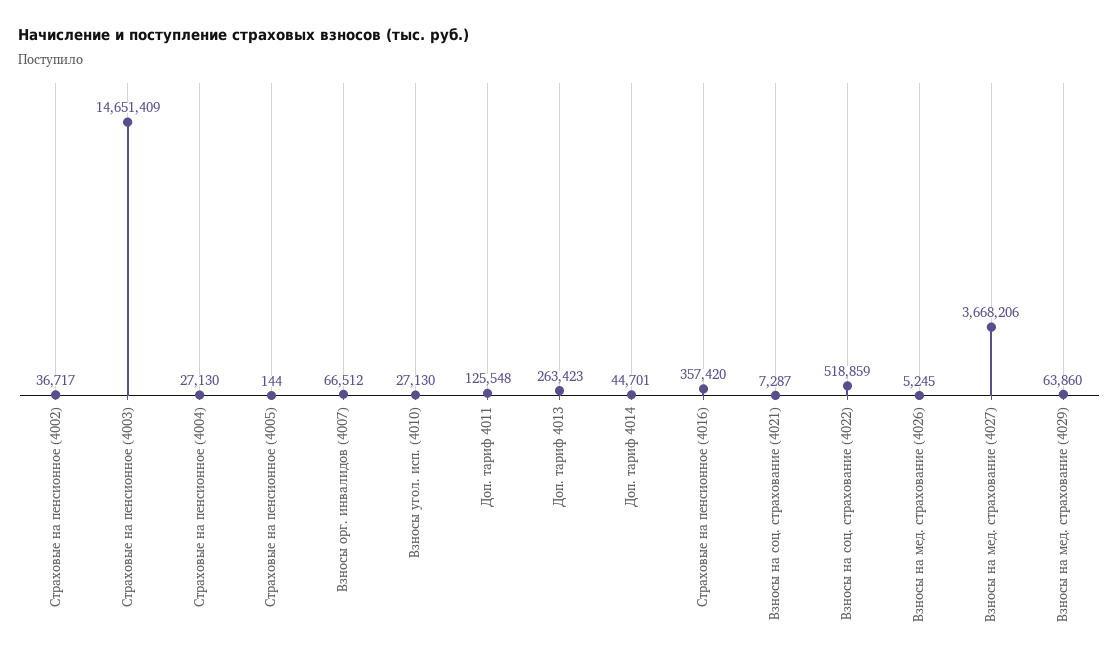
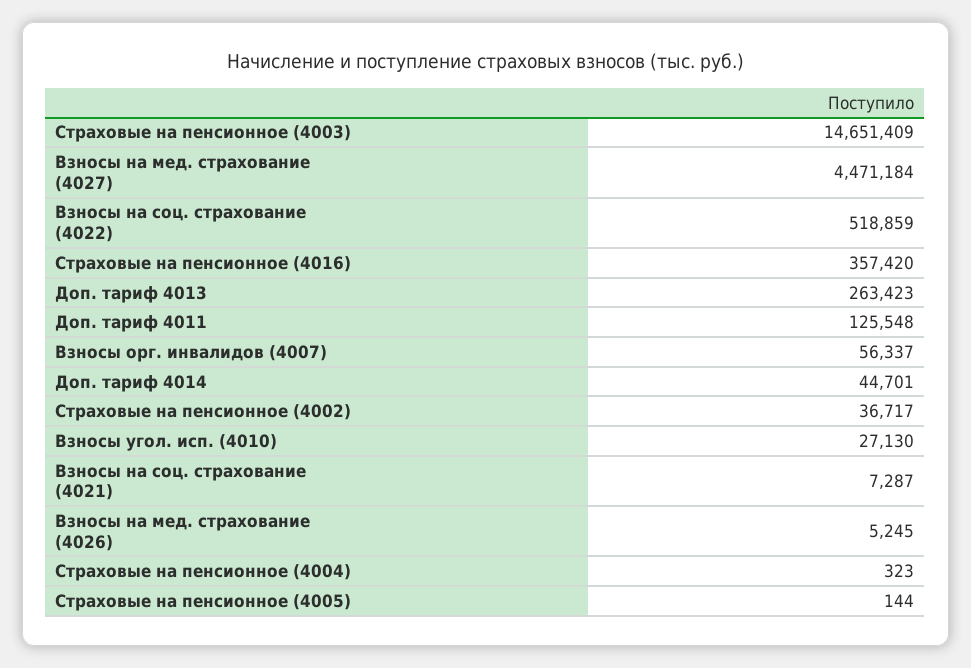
Страховые на пенсионное (4004): 27130 -> 323
Взносы орг. инвалидов (4007): 66512 -> 56337
Взносы на мед. страхование (4027): 3668206 -> 4471184
Взносы на мед. страхование (4029): 63860 -> none

